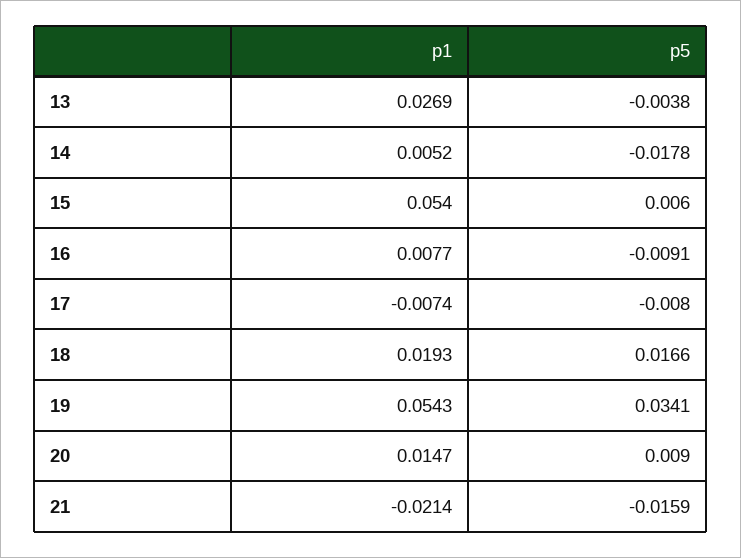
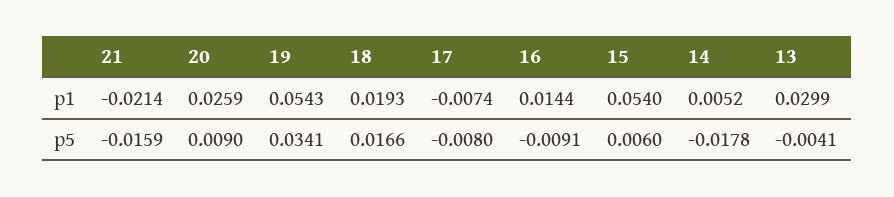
p1, 13: 0.0269 -> 0.0299
p5, 13: -0.0038 -> -0.0041
p1, 16: 0.0077 -> 0.0144
p1, 20: 0.0147 -> 0.0259

